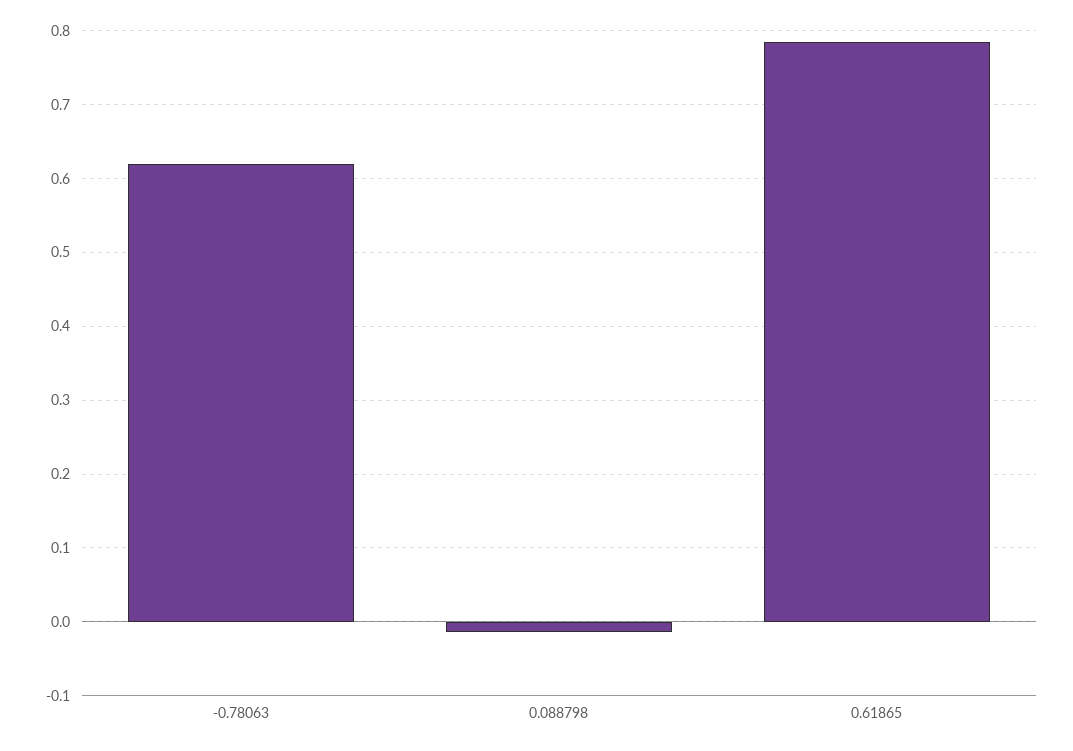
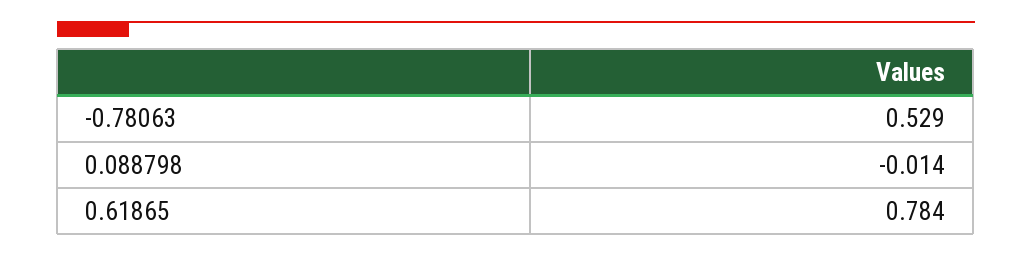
-0.78063: 0.62 -> 0.529

